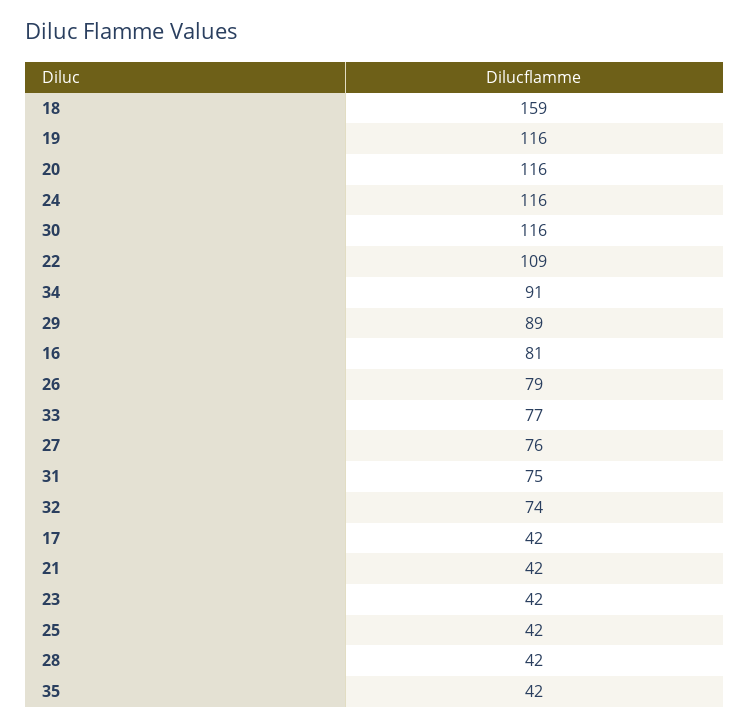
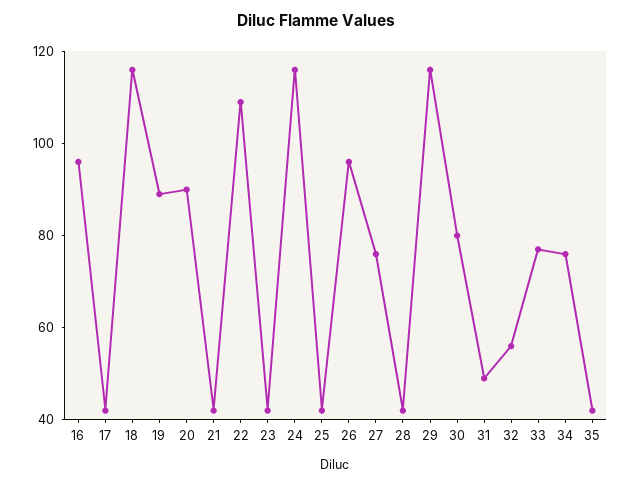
18: 159 -> 115
19: 116 -> 90
20: 116 -> 90
30: 116 -> 80
34: 91 -> 75
29: 89 -> 115
16: 81 -> 95
26: 79 -> 95
31: 75 -> 50
32: 74 -> 55

